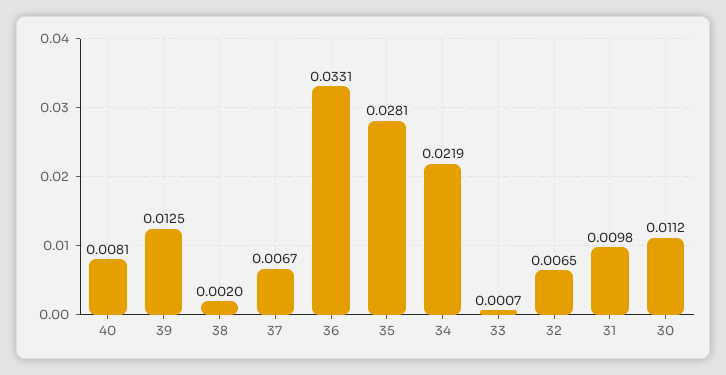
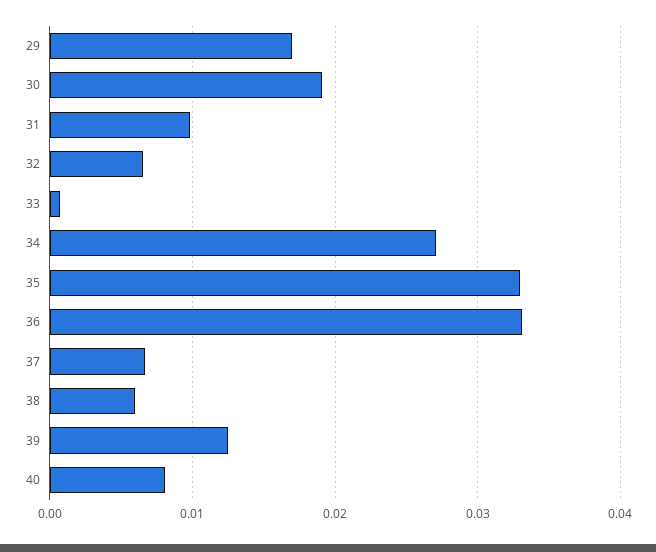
38: 0.002 -> 0.006
35: 0.0281 -> 0.033
34: 0.0219 -> 0.027
30: 0.0112 -> 0.019
29: none -> 0.017

